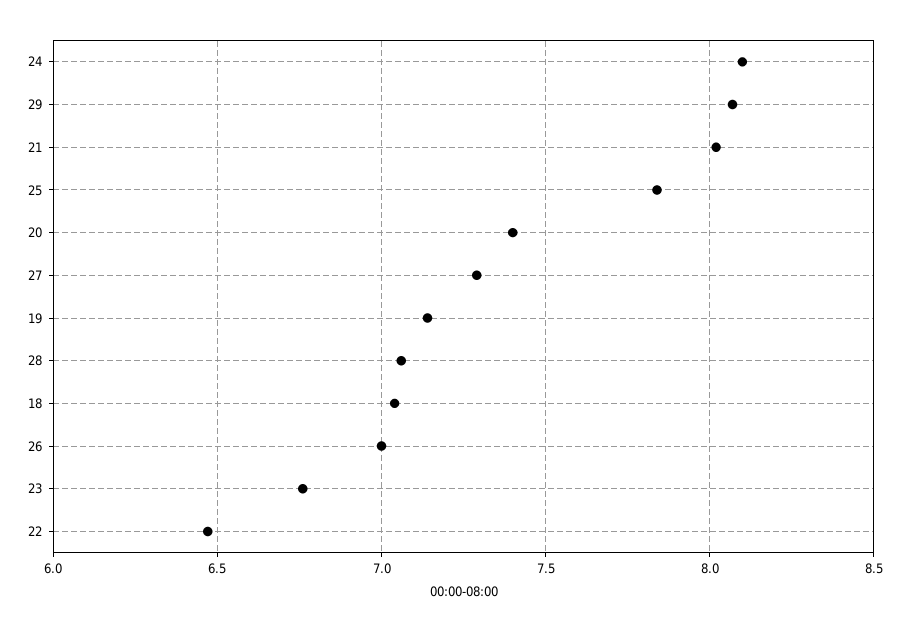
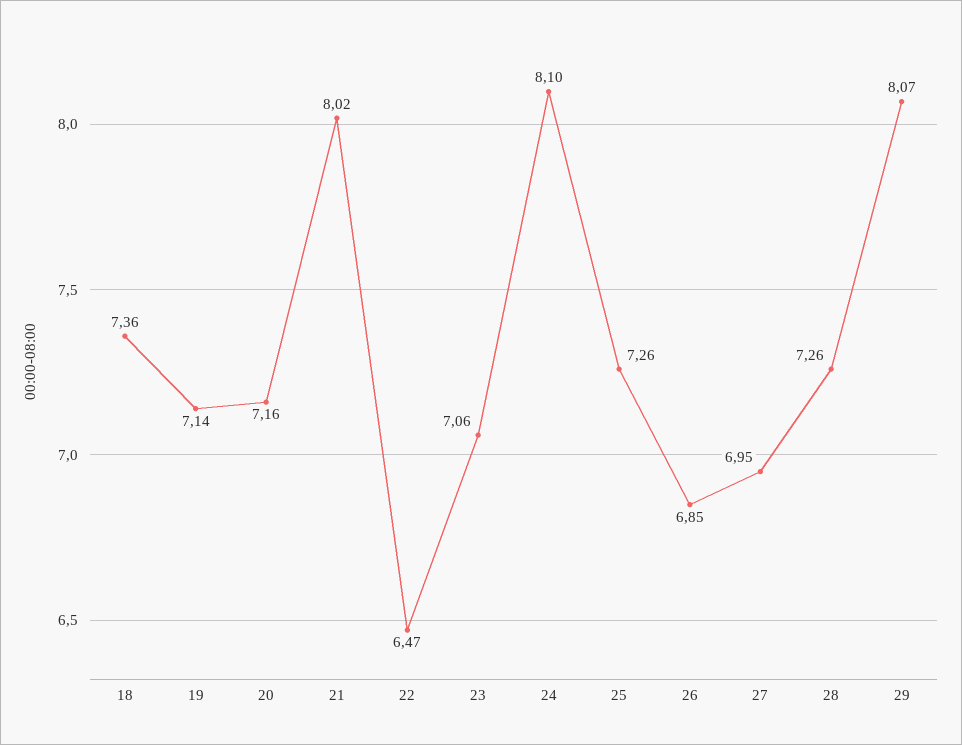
25: 7.85 -> 7.26
20: 7.4 -> 7.16
27: 7.3 -> 6.95
28: 7.05 -> 7.26
18: 7.05 -> 7.36
26: 7 -> 6.85
23: 6.75 -> 7.06

